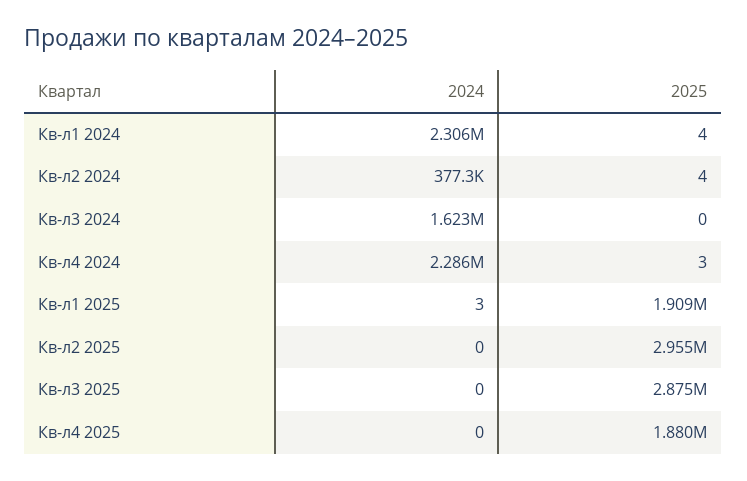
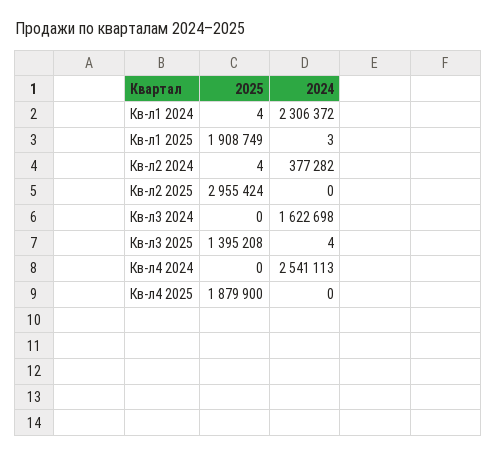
2024, Кв-л4 2024: 2286000 -> 2541113
2025, Кв-л4 2024: 3 -> 0
2024, Кв-л3 2025: 0 -> 4
2025, Кв-л3 2025: 2875000 -> 1395208

